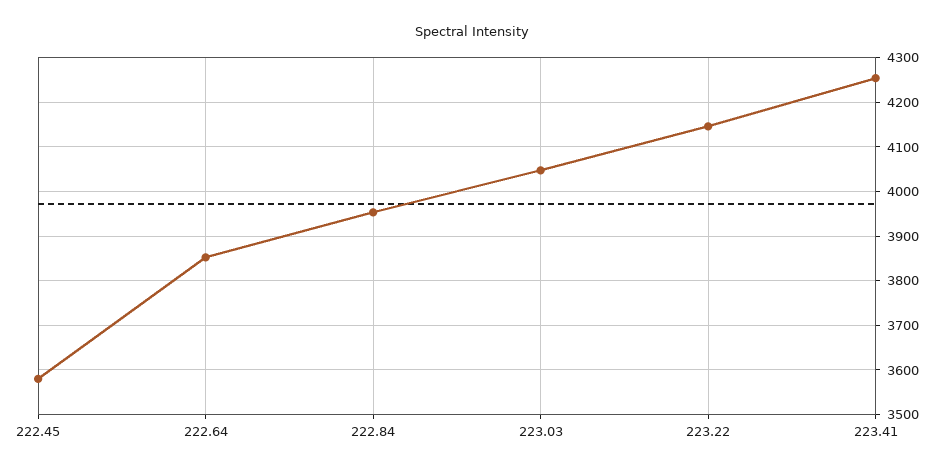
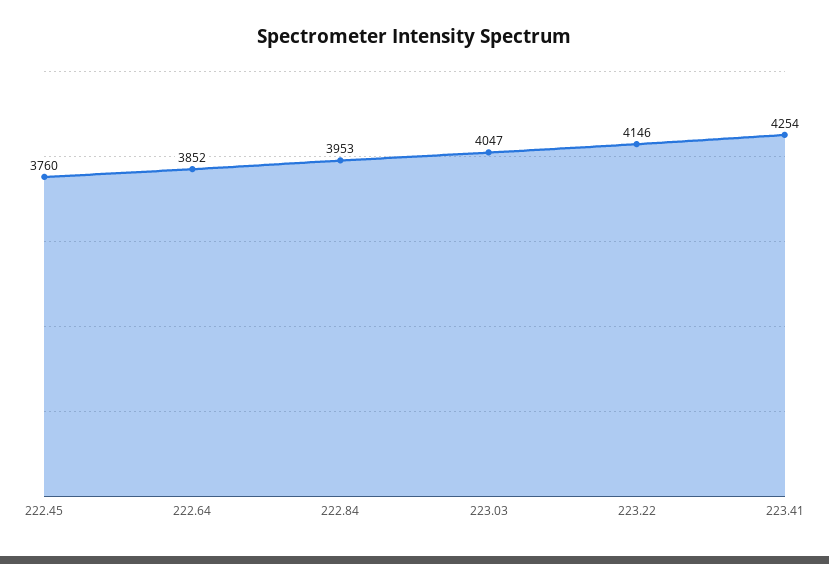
222.45: 3580 -> 3760

